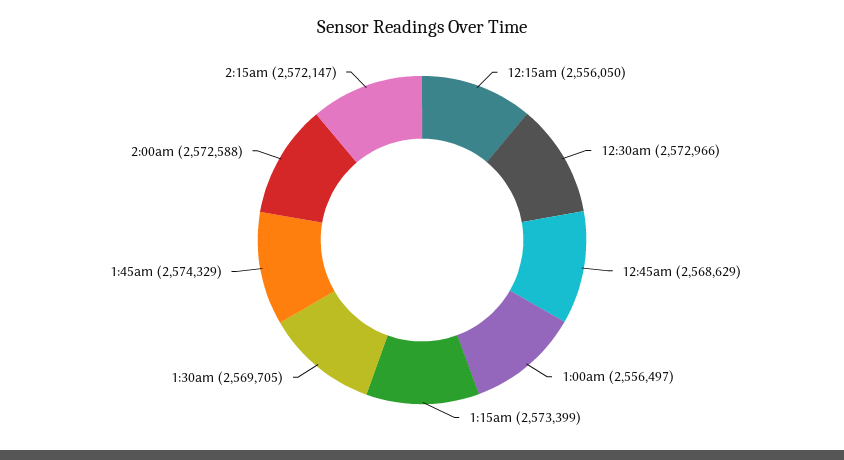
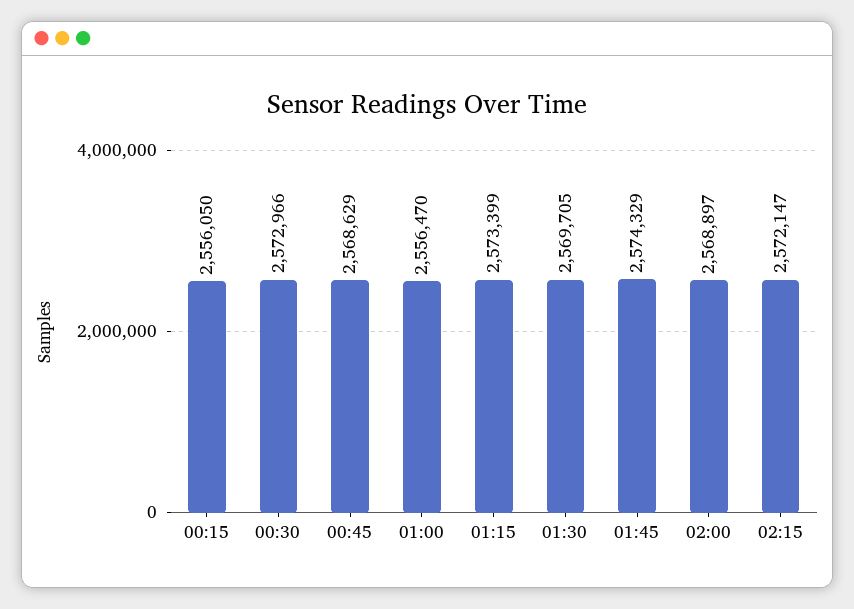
1:00am: 2556497 -> 2556470
2:00am: 2572588 -> 2568897

